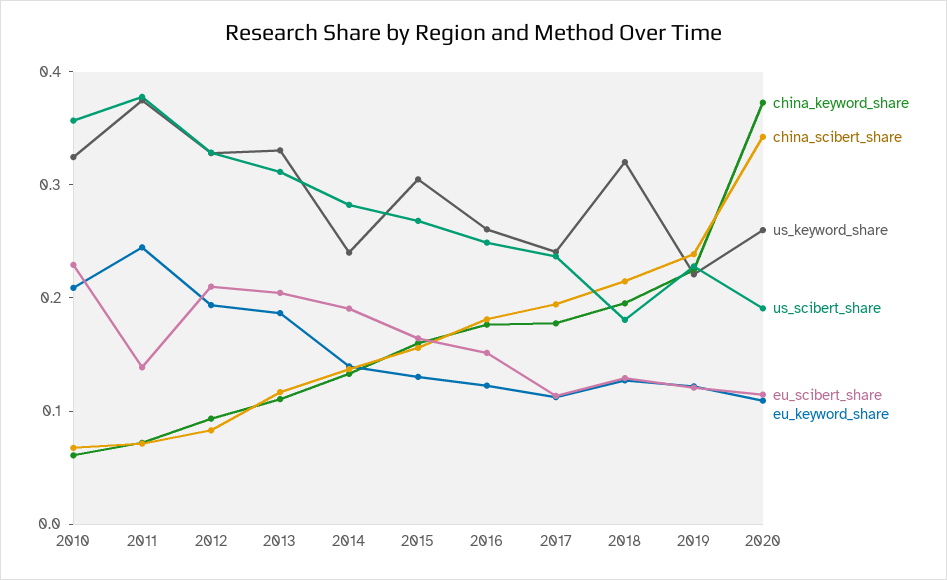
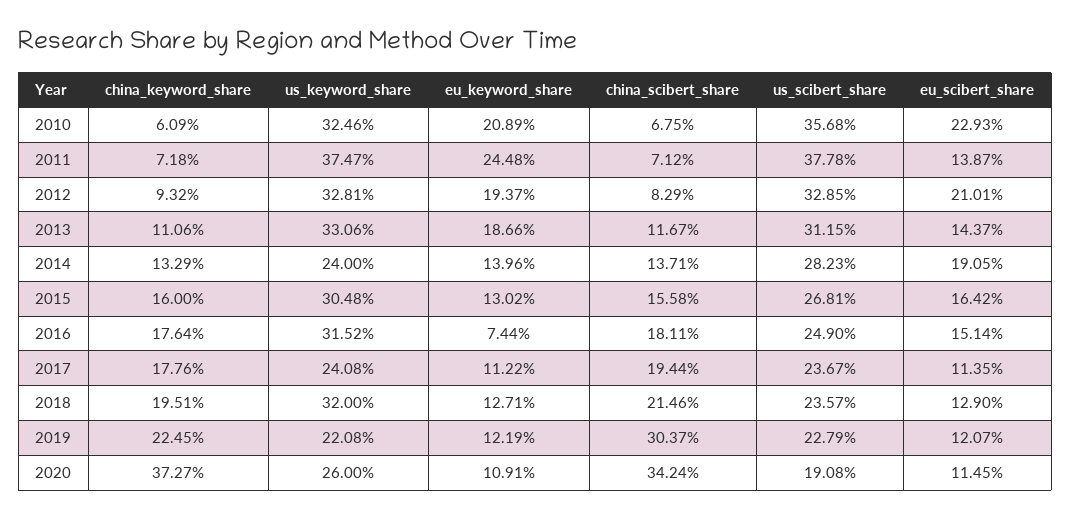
eu_scibert_share, 2013: 0.2 -> 0.1437
us_keyword_share, 2016: 0.26 -> 0.3152
eu_keyword_share, 2016: 0.12 -> 0.0744
us_scibert_share, 2018: 0.18 -> 0.2357
china_scibert_share, 2019: 0.24 -> 0.3037

